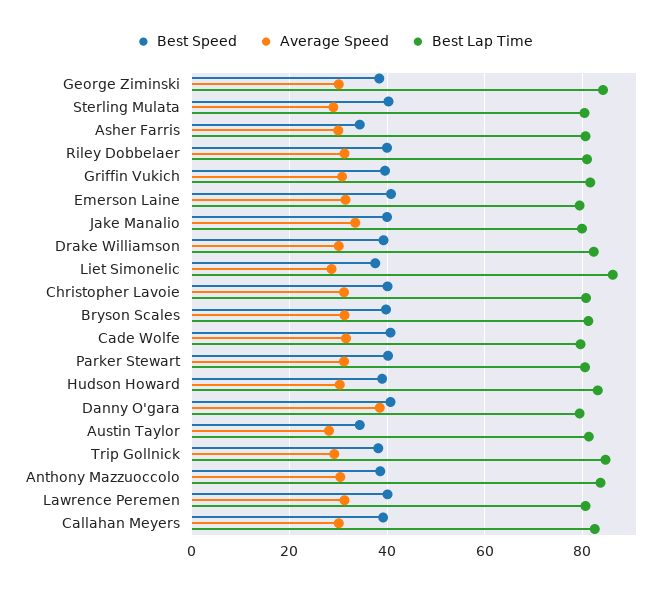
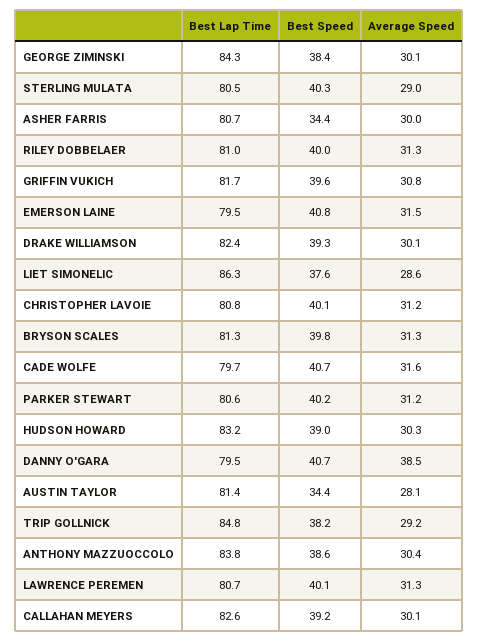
Best Speed, Jake Manalio: 40 -> none
Average Speed, Jake Manalio: 34 -> none
Best Lap Time, Jake Manalio: 80 -> none

